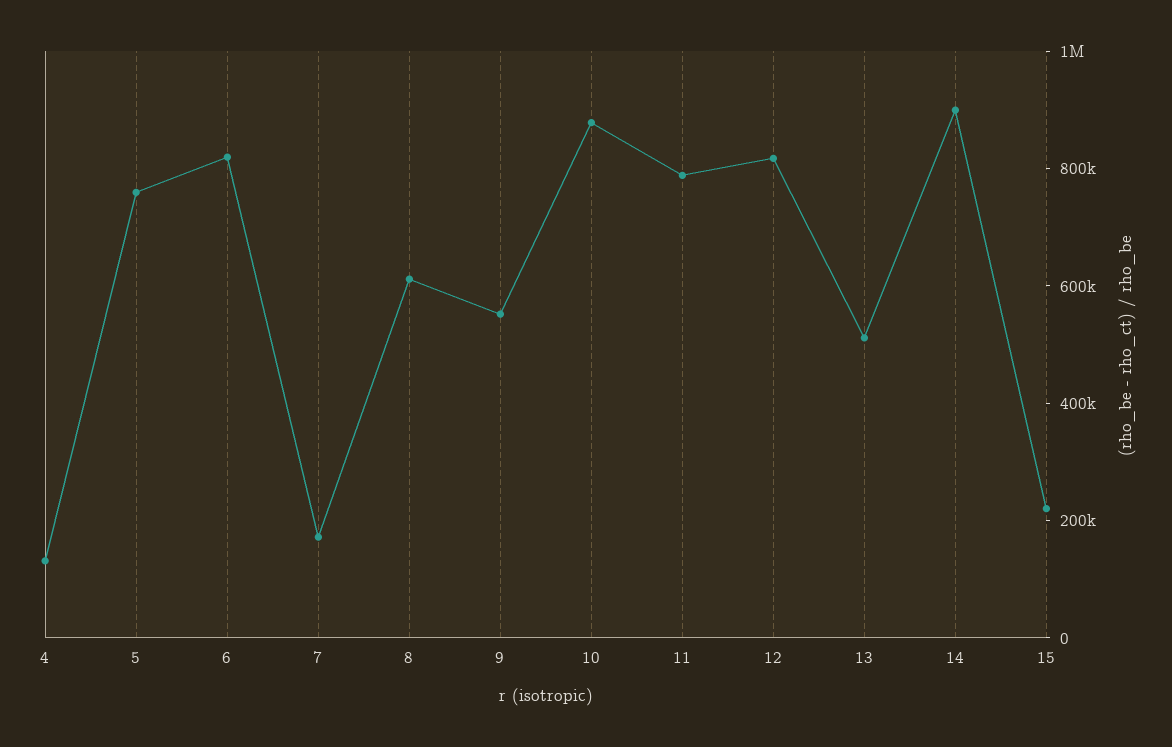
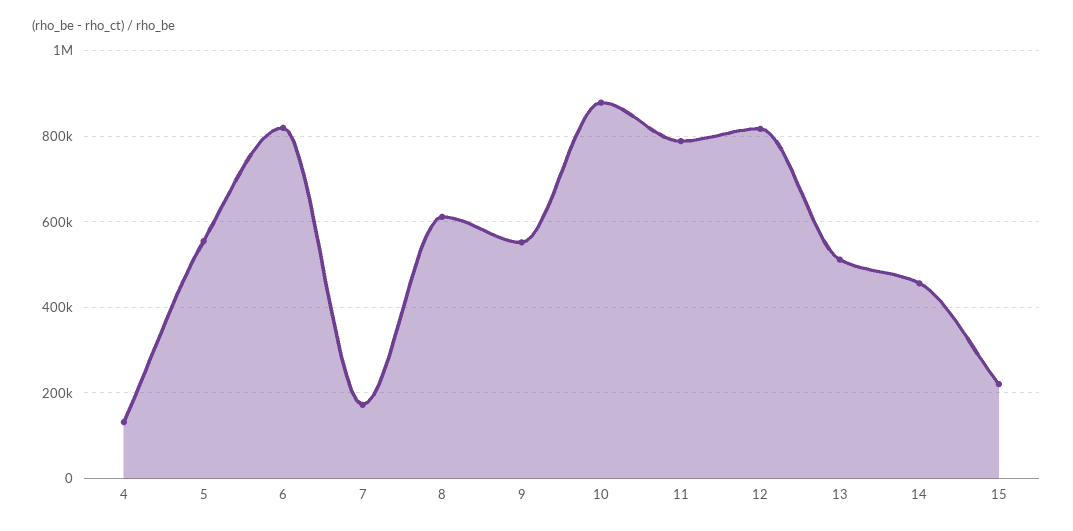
5: 750000 -> 560000
14: 900000 -> 460000

